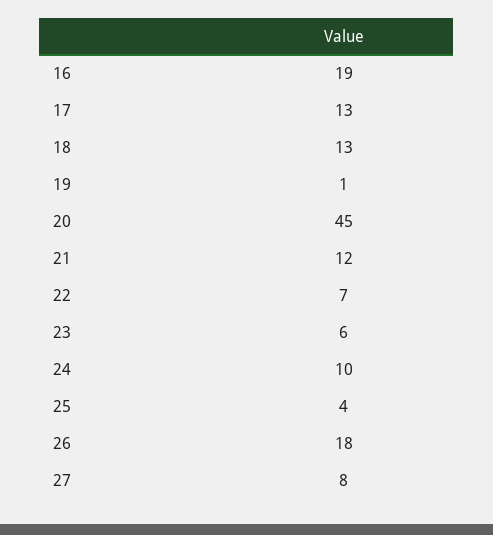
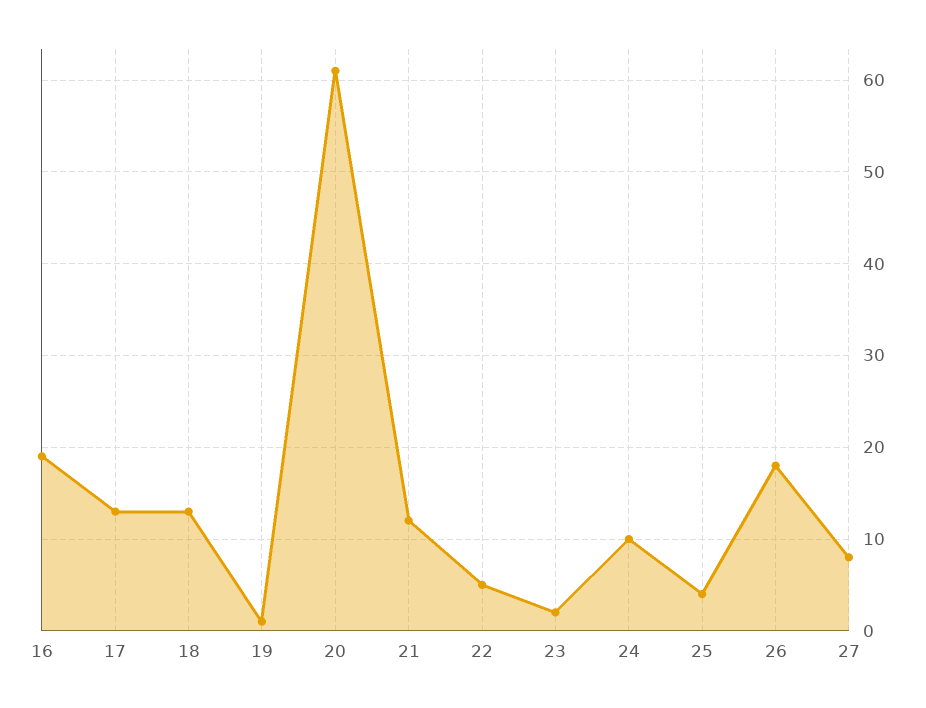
20: 45 -> 61
22: 7 -> 5
23: 6 -> 2

